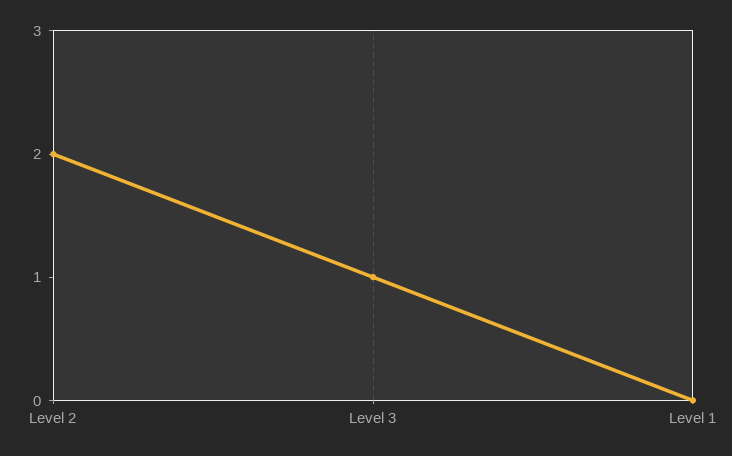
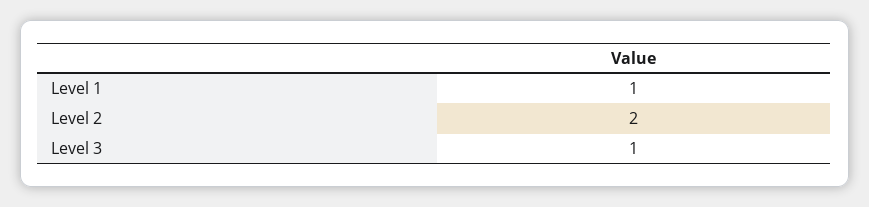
Level 1: 0 -> 1

